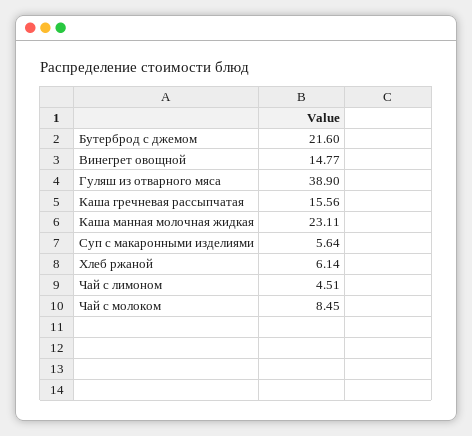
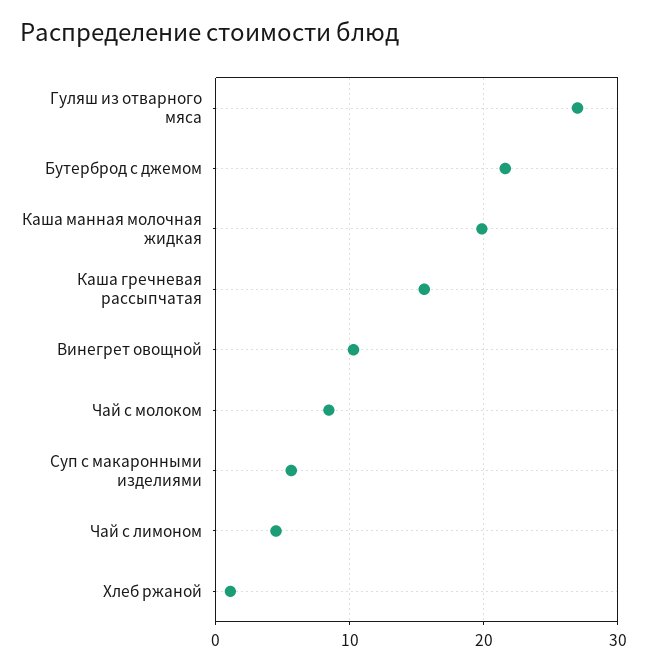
Винегрет овощной: 14.77 -> 10
Гуляш из отварного мяса: 38.9 -> 27
Каша манная молочная жидкая: 23.11 -> 20
Хлеб ржаной: 6.14 -> 1

